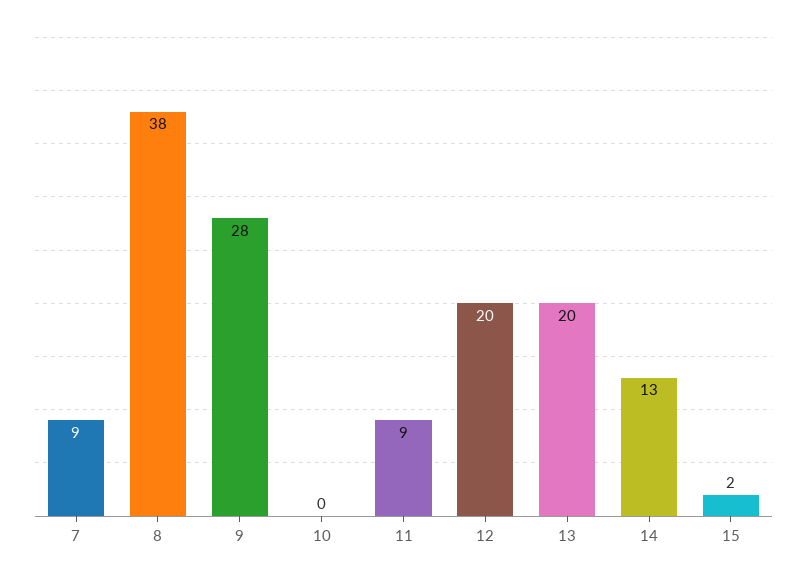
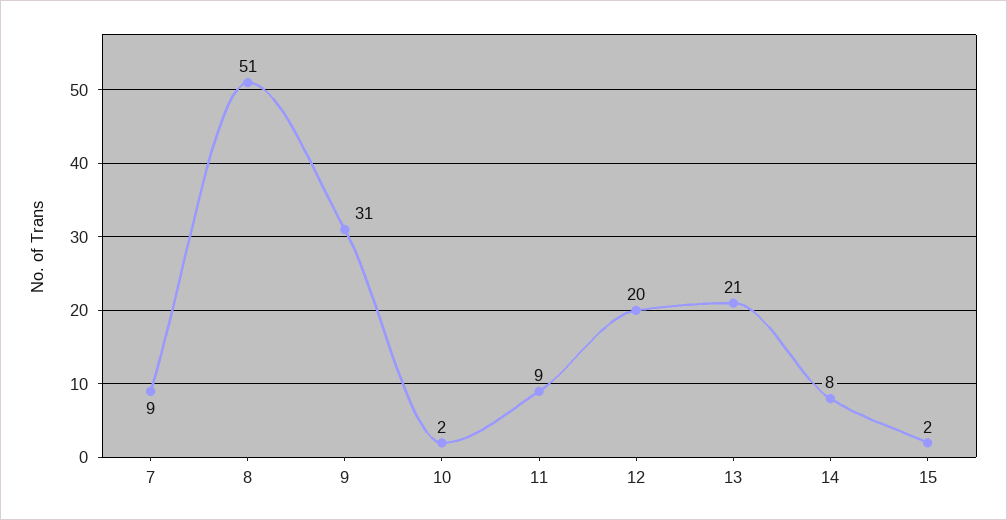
8: 38 -> 51
9: 28 -> 31
10: 0 -> 2
13: 20 -> 21
14: 13 -> 8

